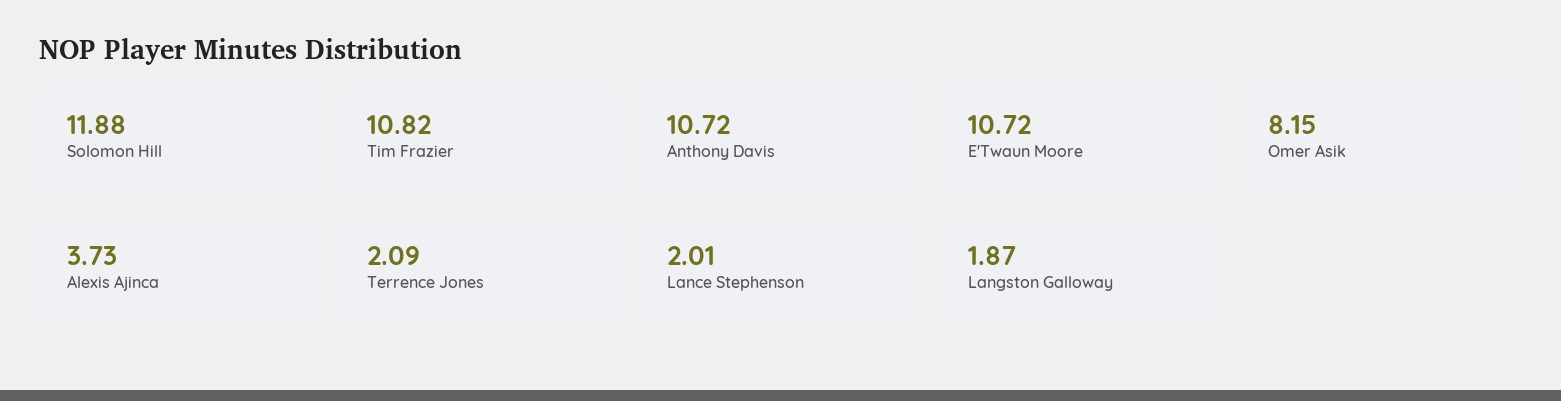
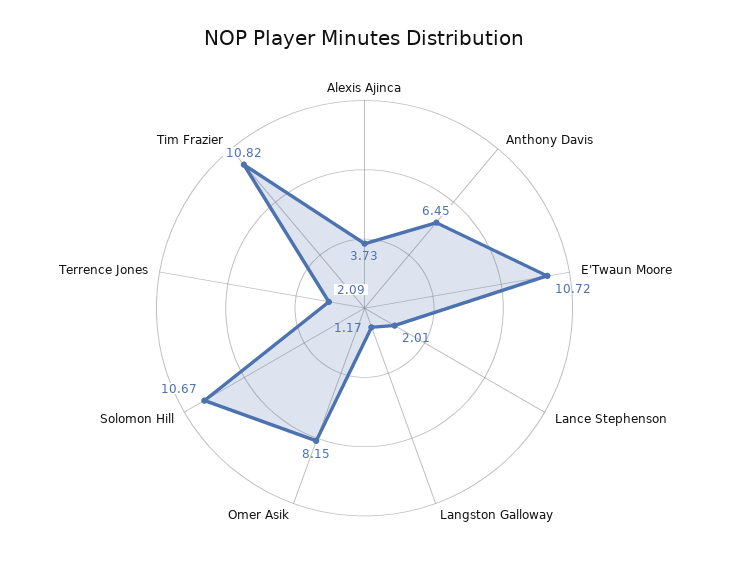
Solomon Hill: 11.88 -> 10.67
Anthony Davis: 10.72 -> 6.45
Langston Galloway: 1.87 -> 1.17

